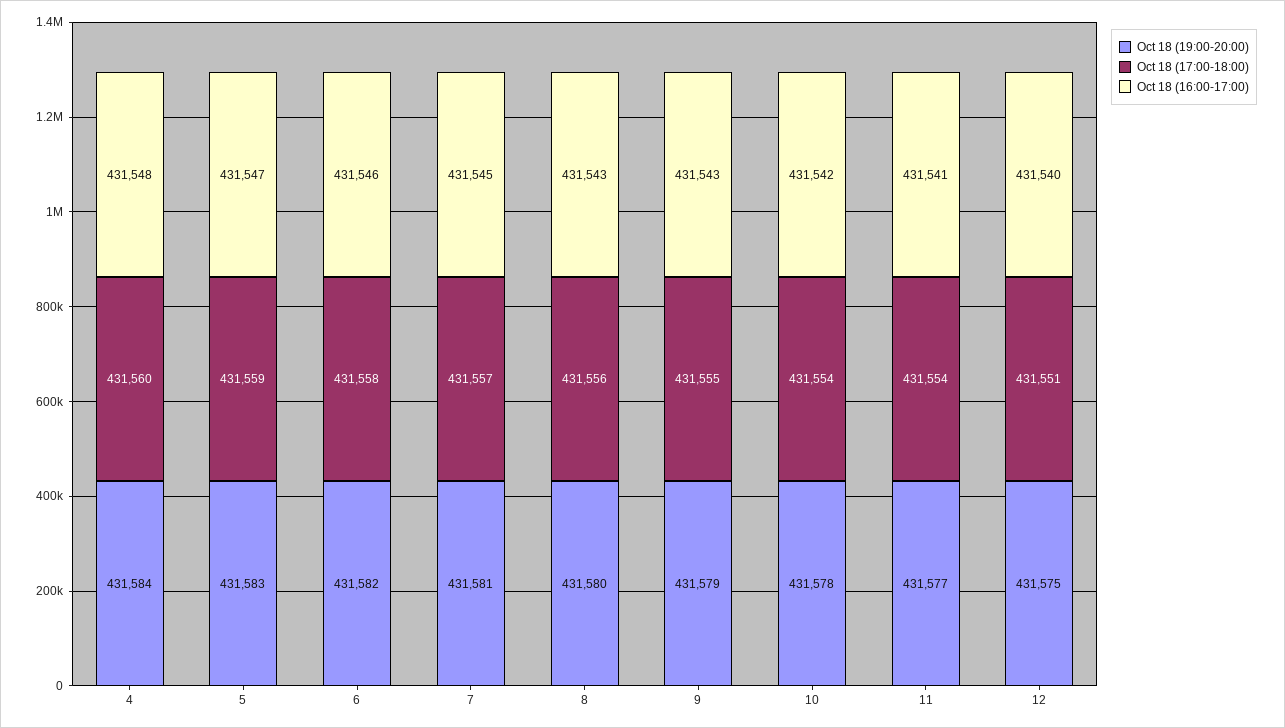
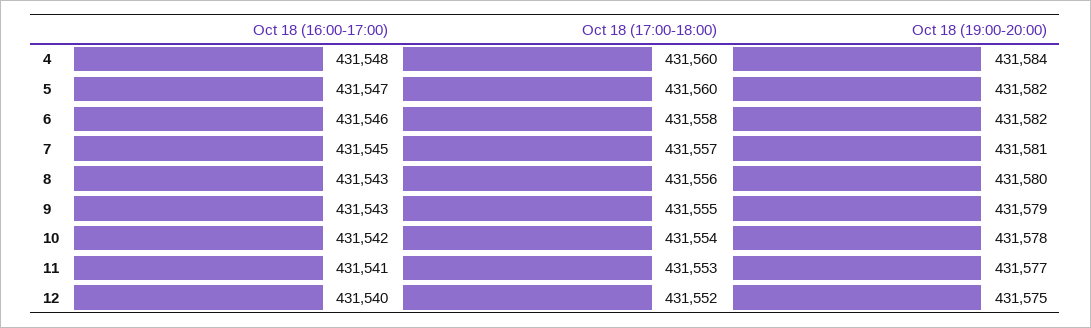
Oct 18 (19:00-20:00), 5: 431583 -> 431582
Oct 18 (17:00-18:00), 5: 431559 -> 431560
Oct 18 (17:00-18:00), 11: 431554 -> 431553
Oct 18 (17:00-18:00), 12: 431551 -> 431552

